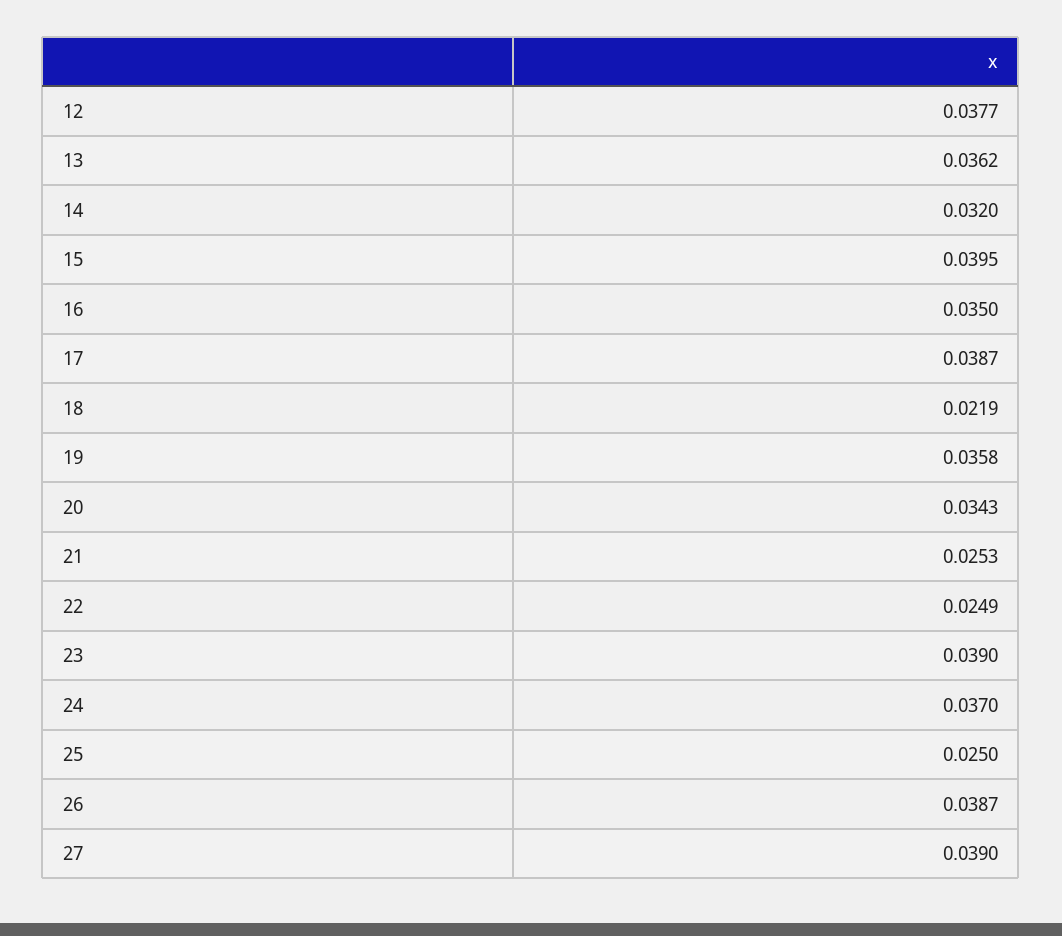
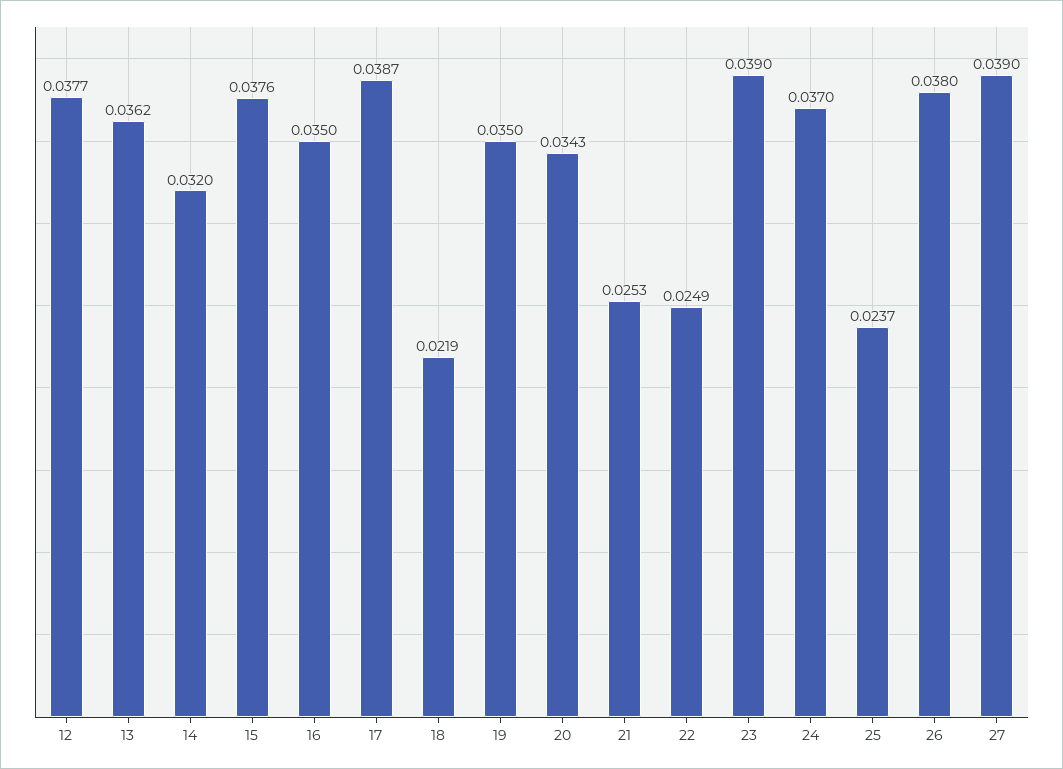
15: 0.0395 -> 0.0376
19: 0.0358 -> 0.035
25: 0.025 -> 0.0237
26: 0.0387 -> 0.038

